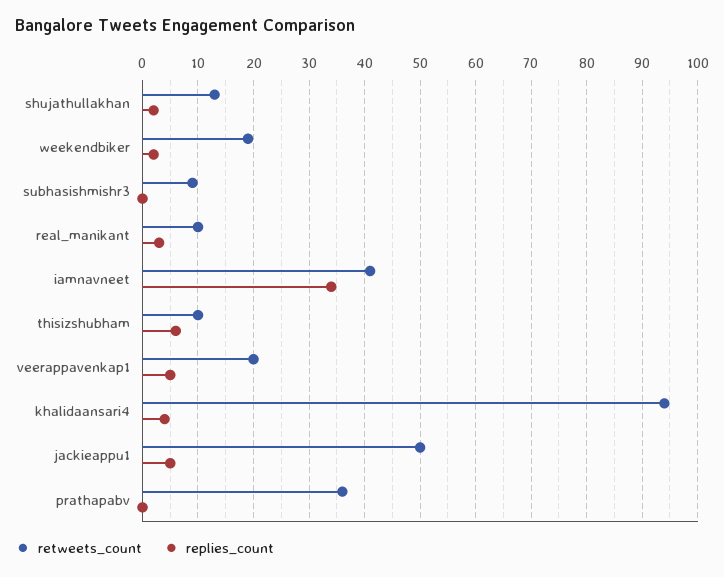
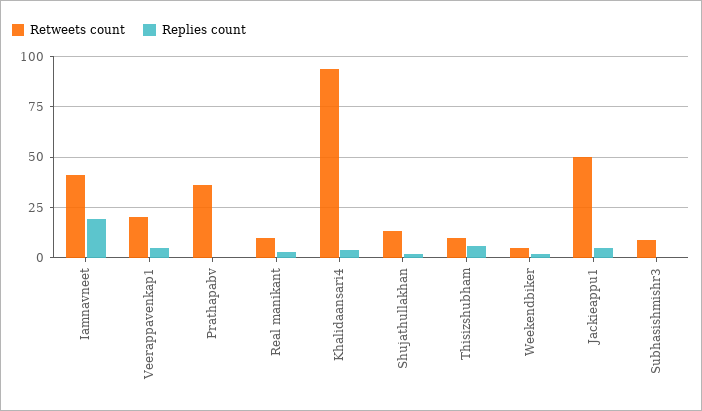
retweets_count, weekendbiker: 20 -> 5
replies_count, iamnavneet: 35 -> 20

